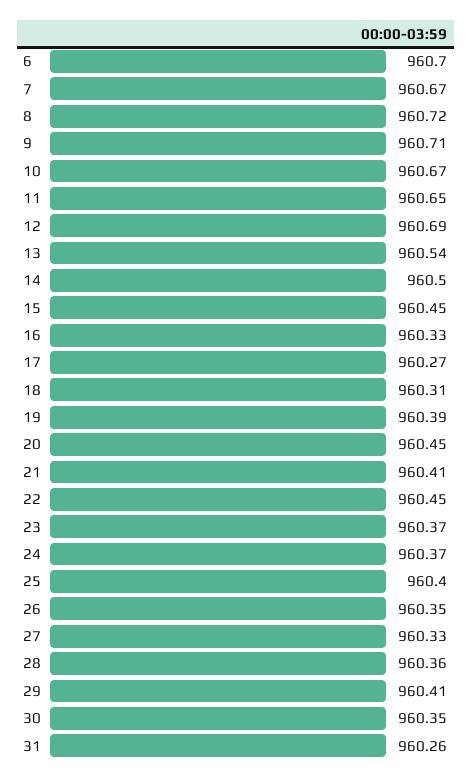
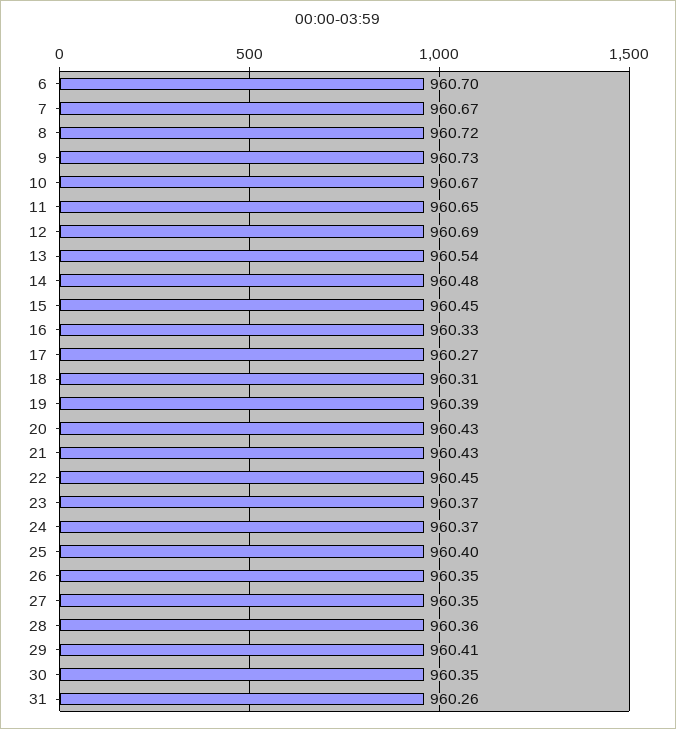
9: 960.71 -> 960.73
14: 960.5 -> 960.48
20: 960.45 -> 960.43
21: 960.41 -> 960.43
27: 960.33 -> 960.35

